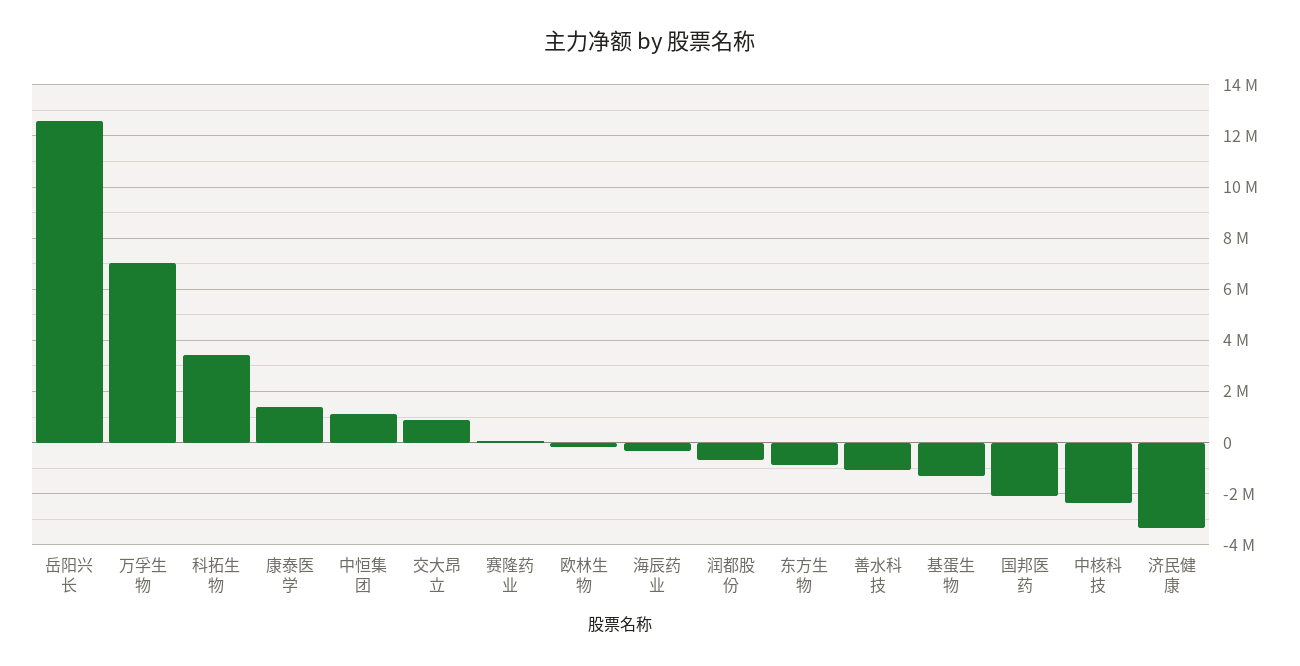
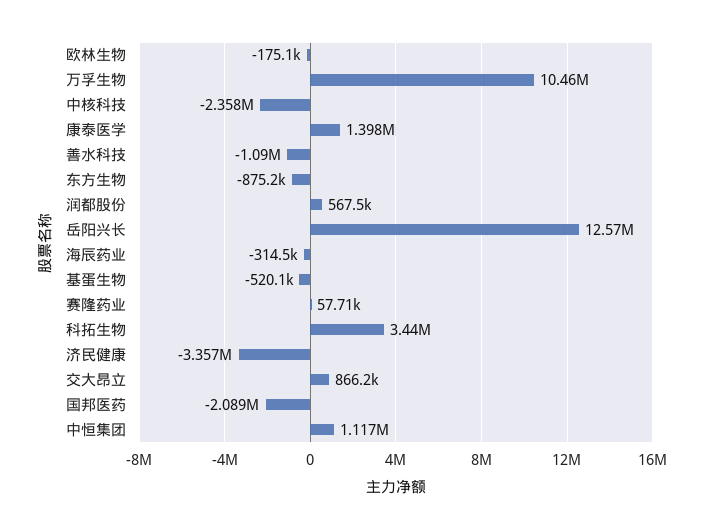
万孚生物: 7000000 -> 10460000
润都股份: -750000 -> 567500
基蛋生物: -1250000 -> -520100

